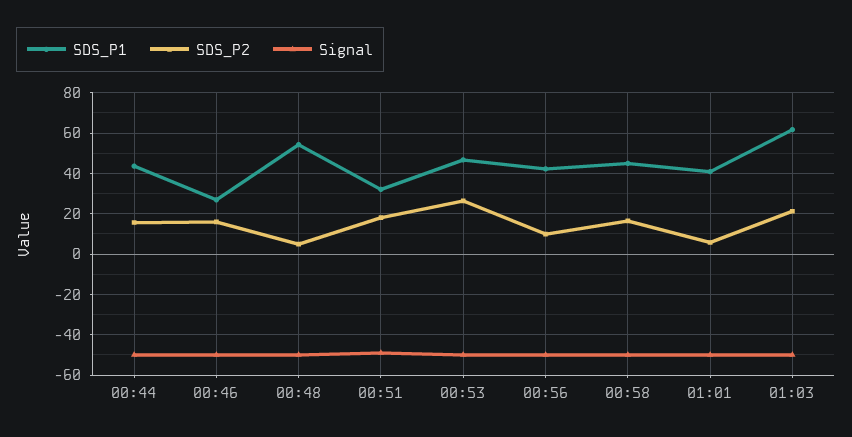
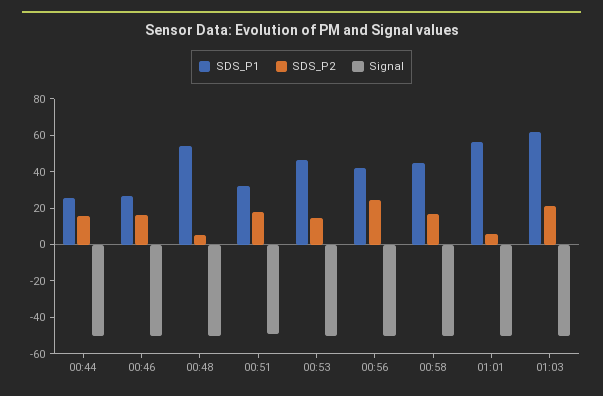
SDS_P1, 00:44: 45 -> 25
SDS_P2, 00:53: 25 -> 15
SDS_P2, 00:56: 10 -> 25
SDS_P1, 01:01: 40 -> 55

